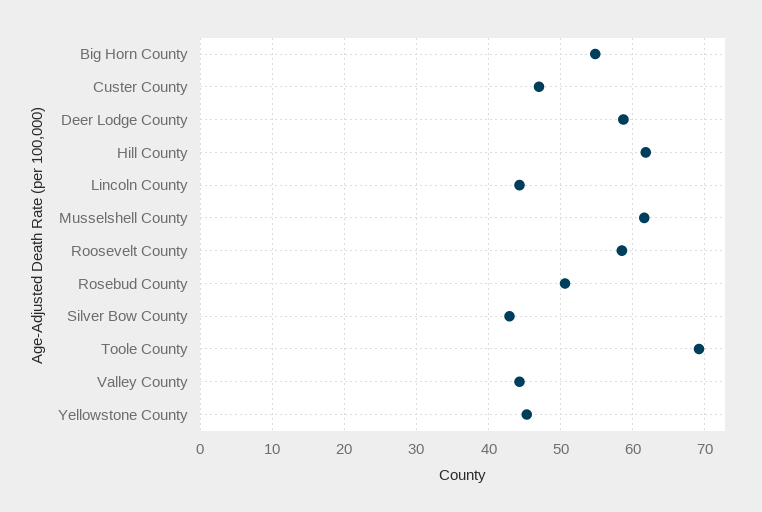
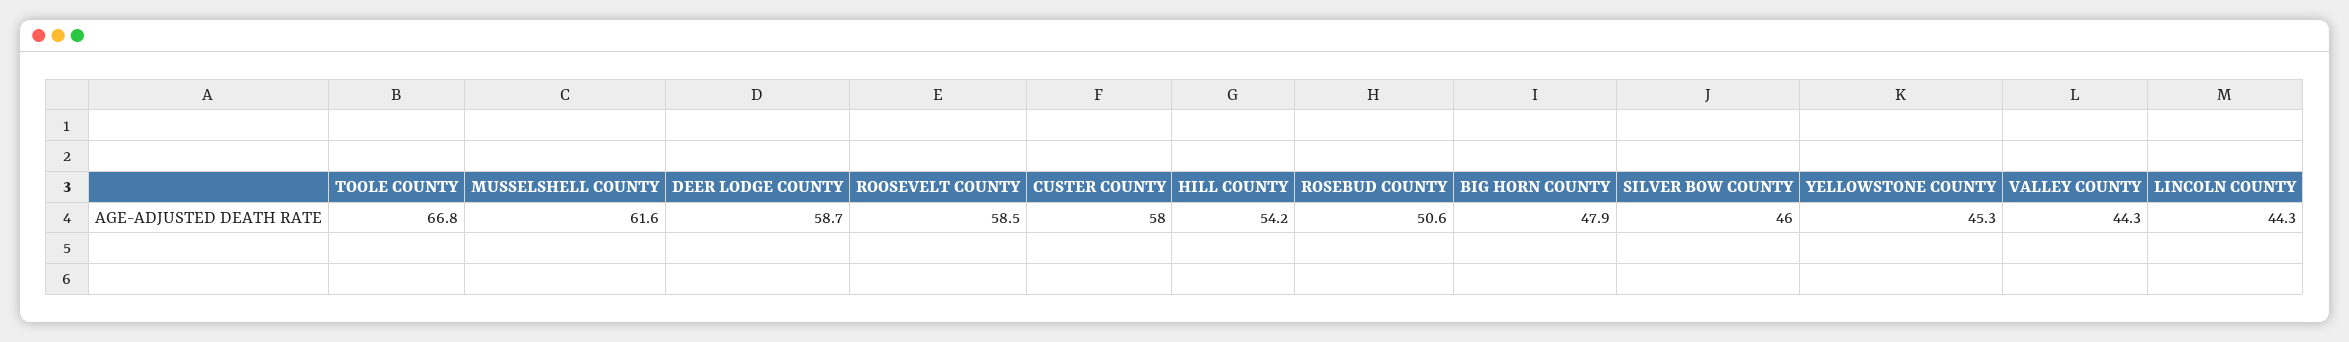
Big Horn County: 55 -> 47.9
Custer County: 47 -> 58
Hill County: 62 -> 54.2
Silver Bow County: 43 -> 46
Toole County: 69 -> 66.8

